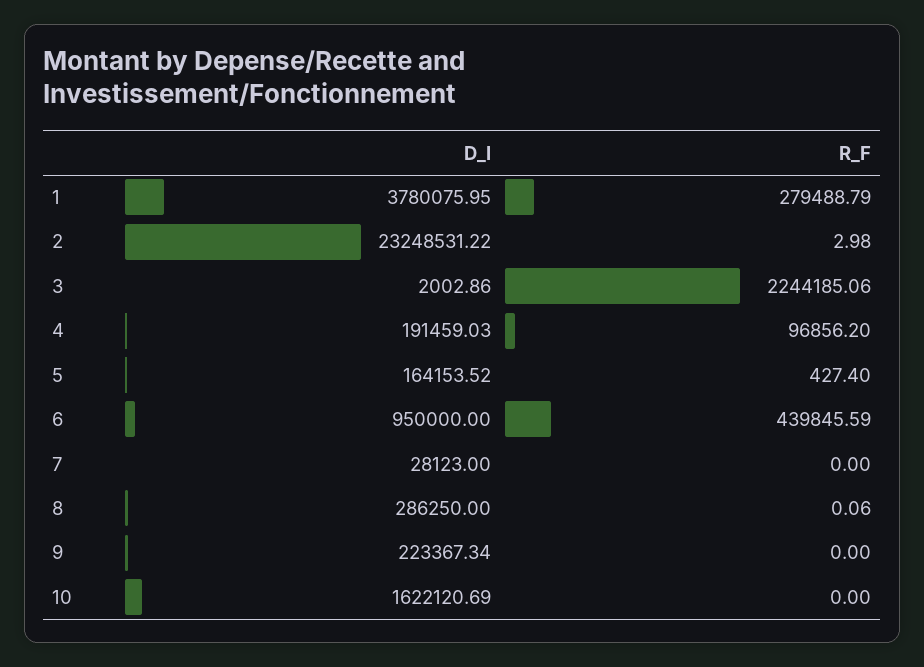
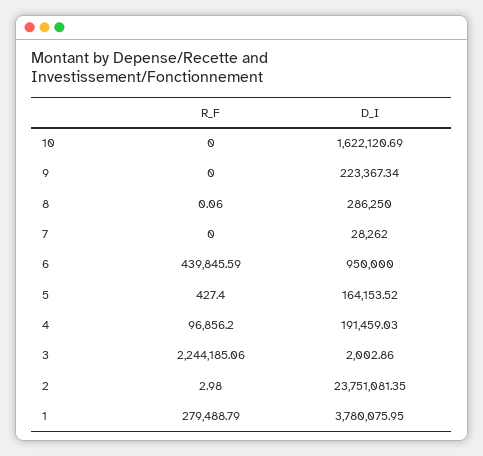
D_I, 2: 23248531.22 -> 23751081.35
D_I, 7: 28123 -> 28262

